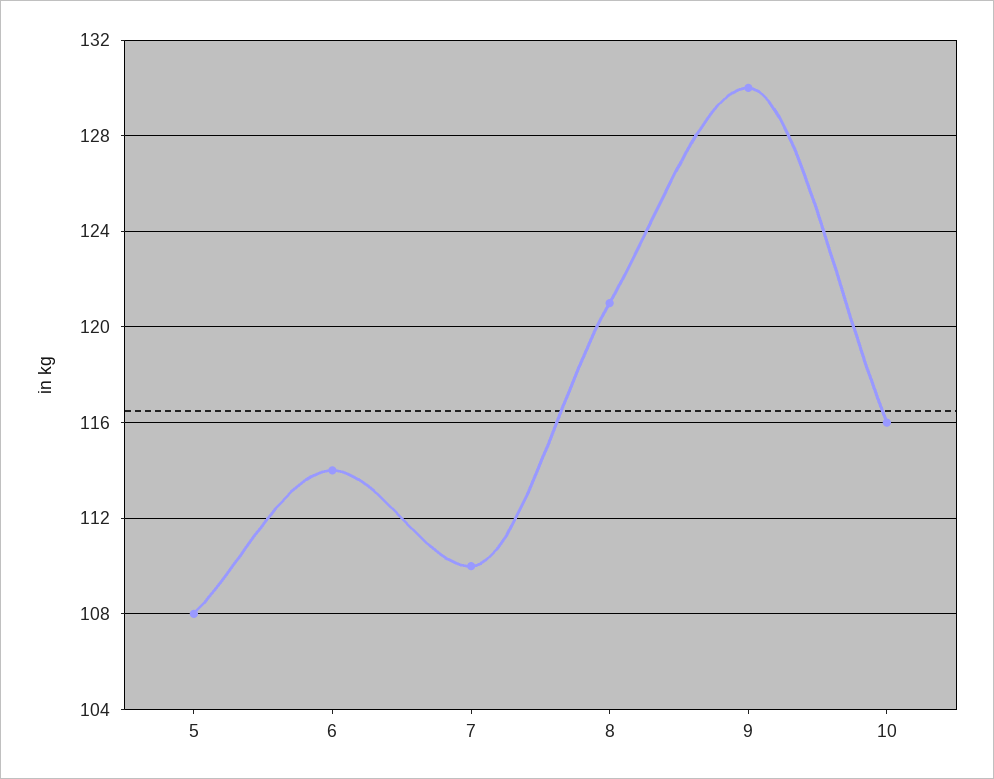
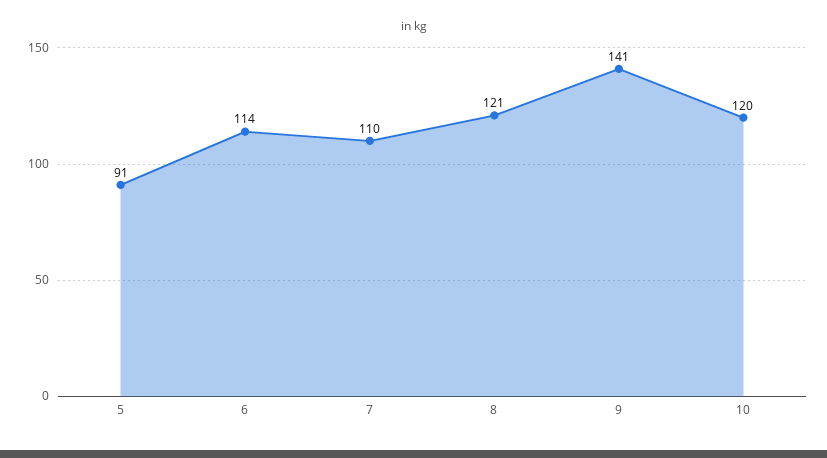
5: 108 -> 91
9: 130 -> 141
10: 116 -> 120

